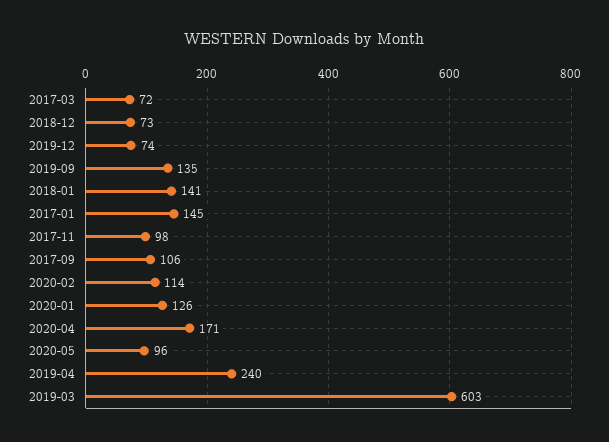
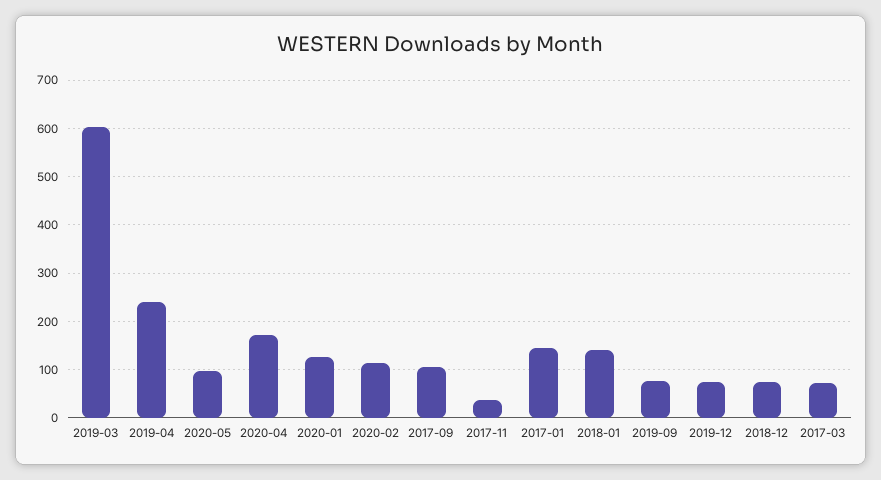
2019-09: 135 -> 80
2017-11: 98 -> 40

